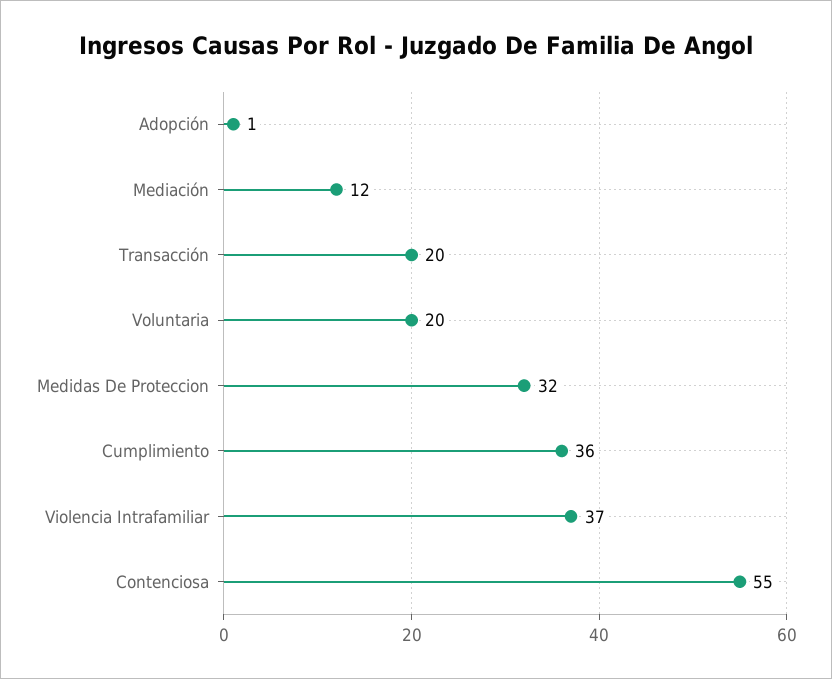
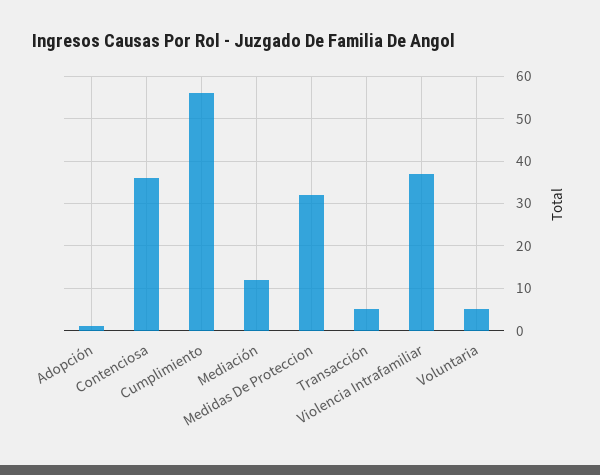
Transacción: 20 -> 5
Voluntaria: 20 -> 5
Cumplimiento: 36 -> 55
Contenciosa: 55 -> 35

